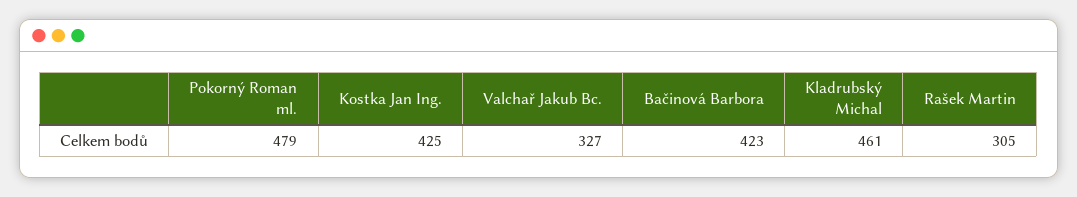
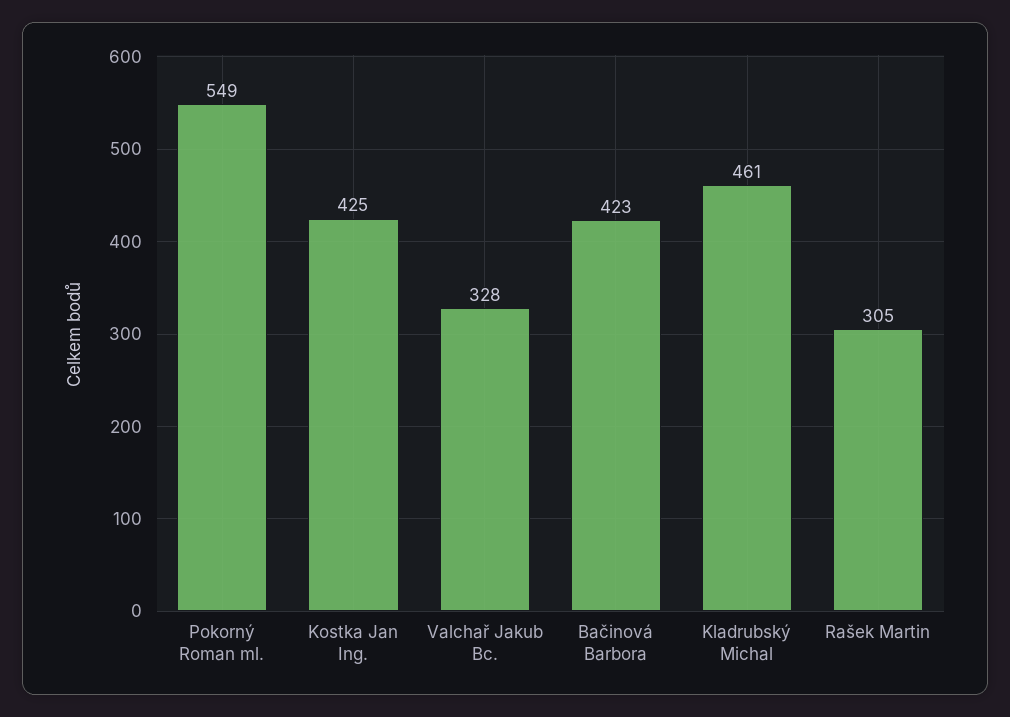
Pokorný Roman ml.: 479 -> 549
Valchař Jakub Bc.: 327 -> 328

